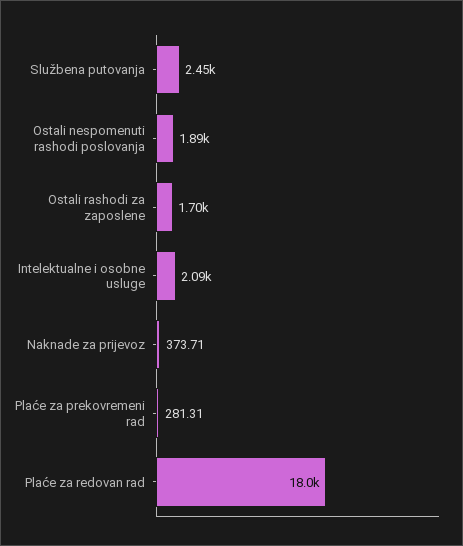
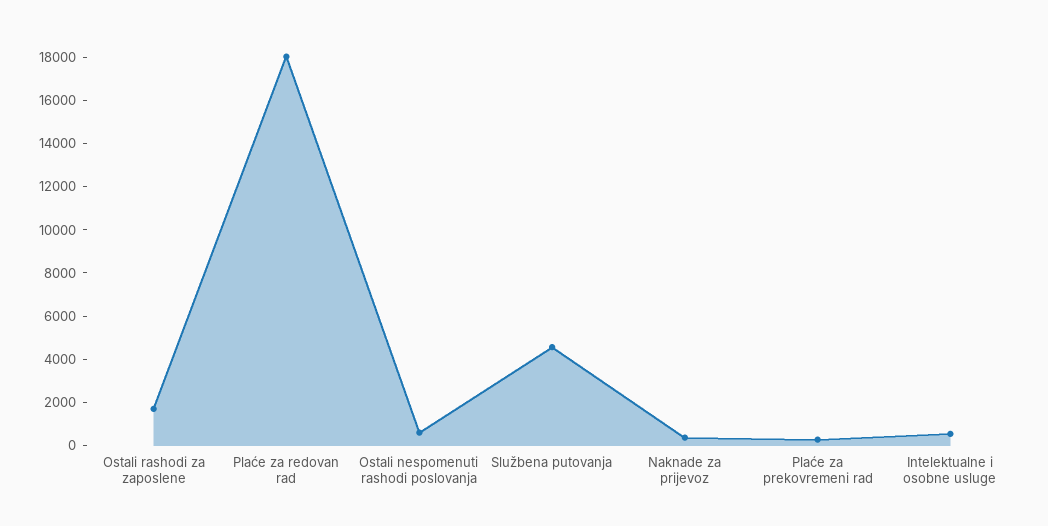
Službena putovanja: 2450 -> 4500
Ostali nespomenuti rashodi poslovanja: 1890 -> 500
Intelektualne i osobne usluge: 2090 -> 500

